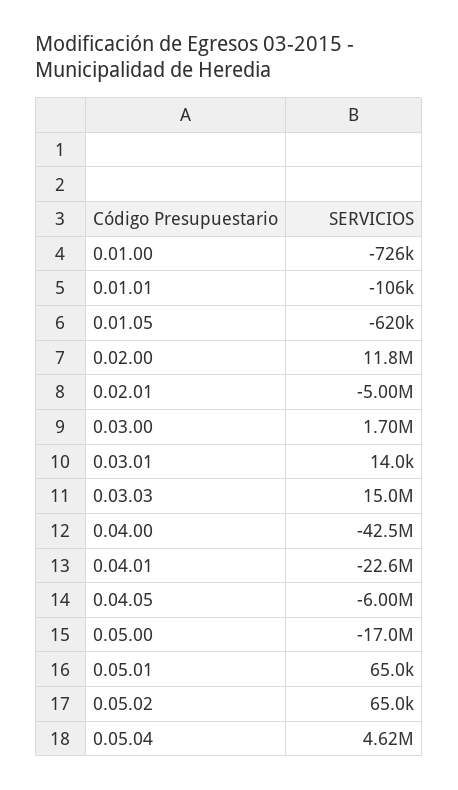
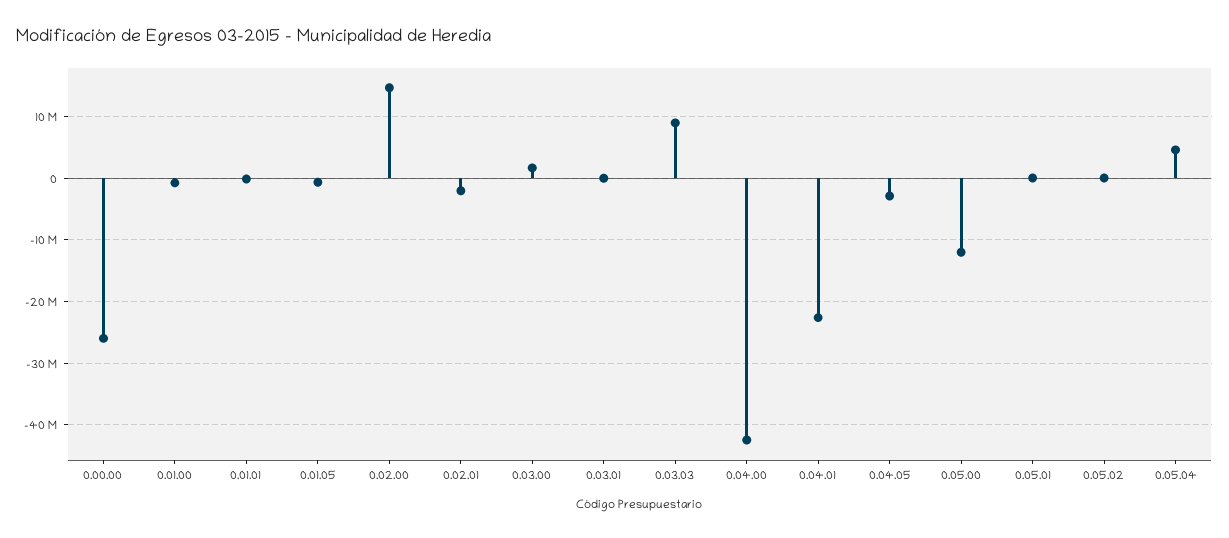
0.02.00: 11800000 -> 15000000
0.02.01: -5000000 -> -2000000
0.03.03: 15000000 -> 9000000
0.04.05: -6000000 -> -3000000
0.05.00: -17000000 -> -12000000
0.00.00: none -> -26000000

